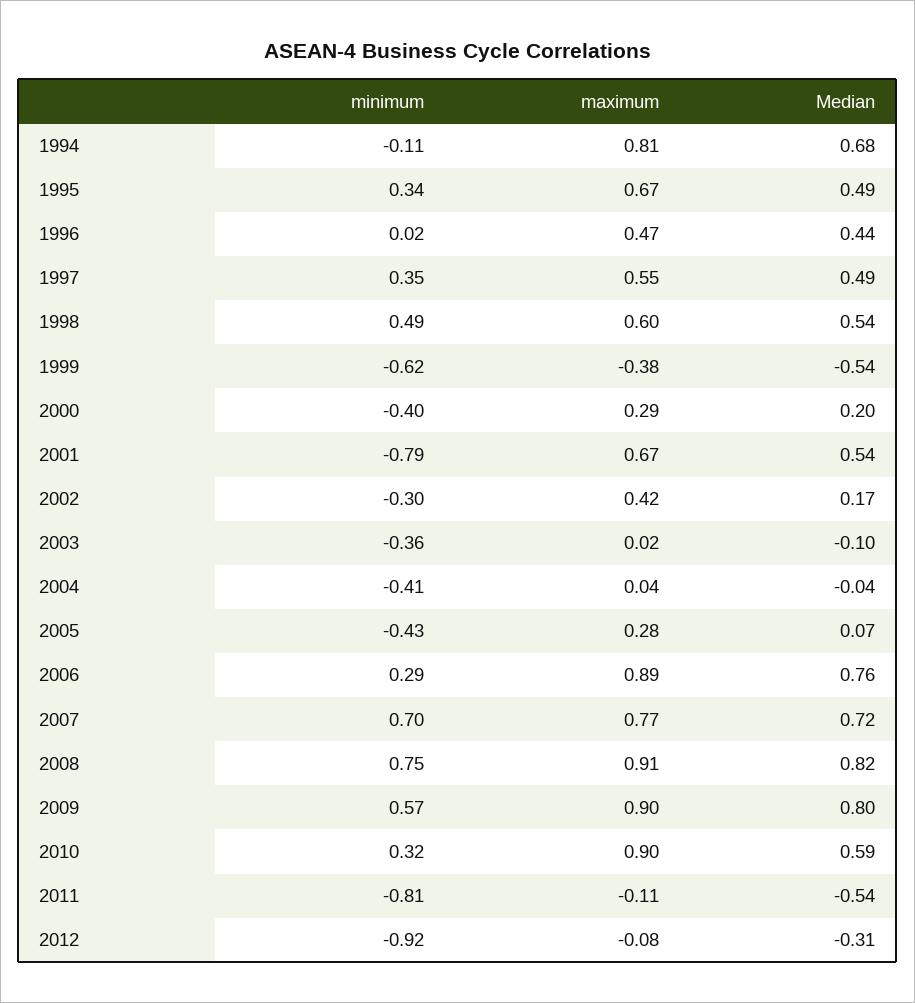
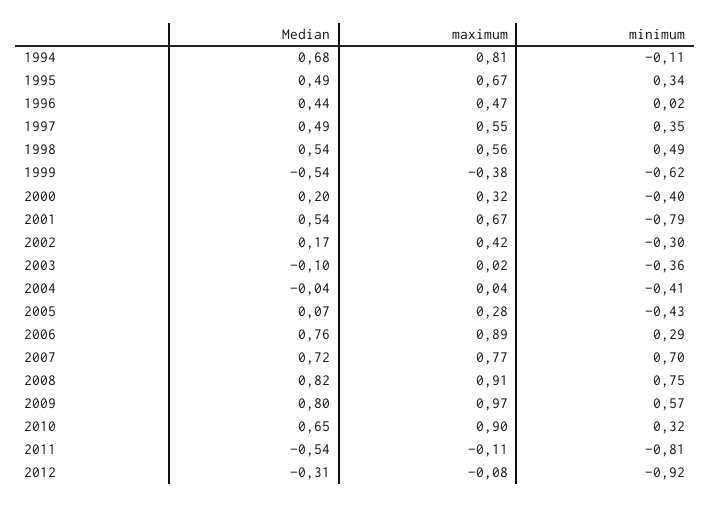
maximum, 1998: 0.6 -> 0.56
maximum, 2000: 0.29 -> 0.32
maximum, 2009: 0.9 -> 0.97
Median, 2010: 0.59 -> 0.65

